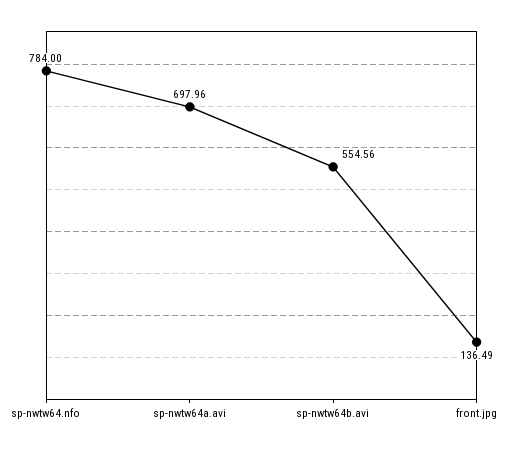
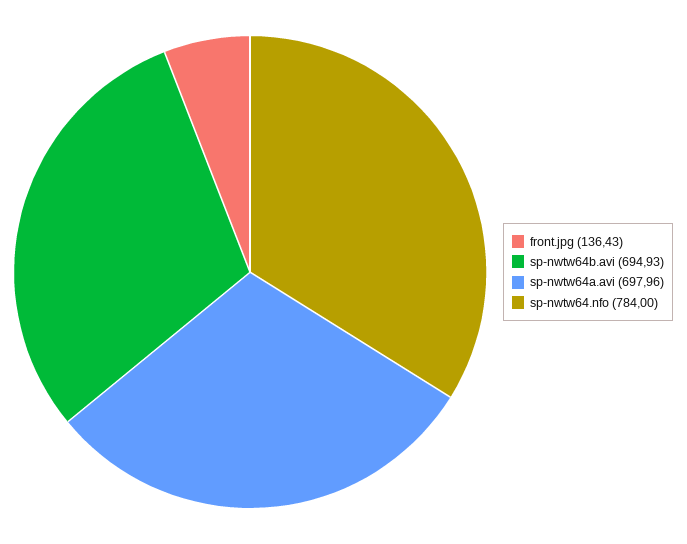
sp-nwtw64b.avi: 554.56 -> 694.93
front.jpg: 136.49 -> 136.43

